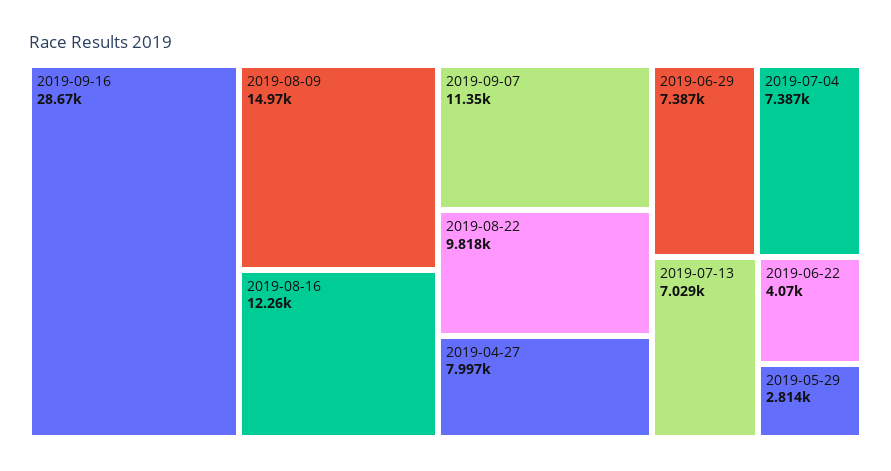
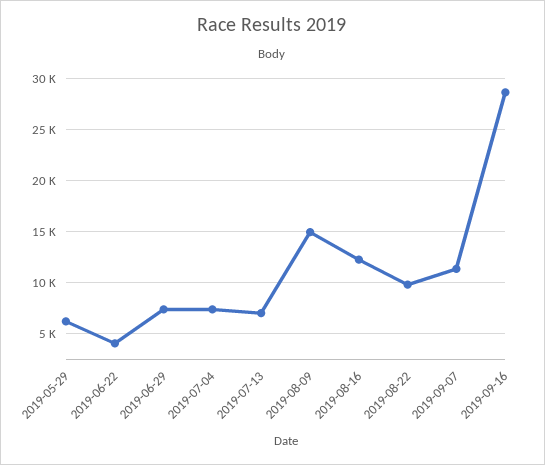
2019-04-27: 7997 -> none
2019-05-29: 2814 -> 6000

